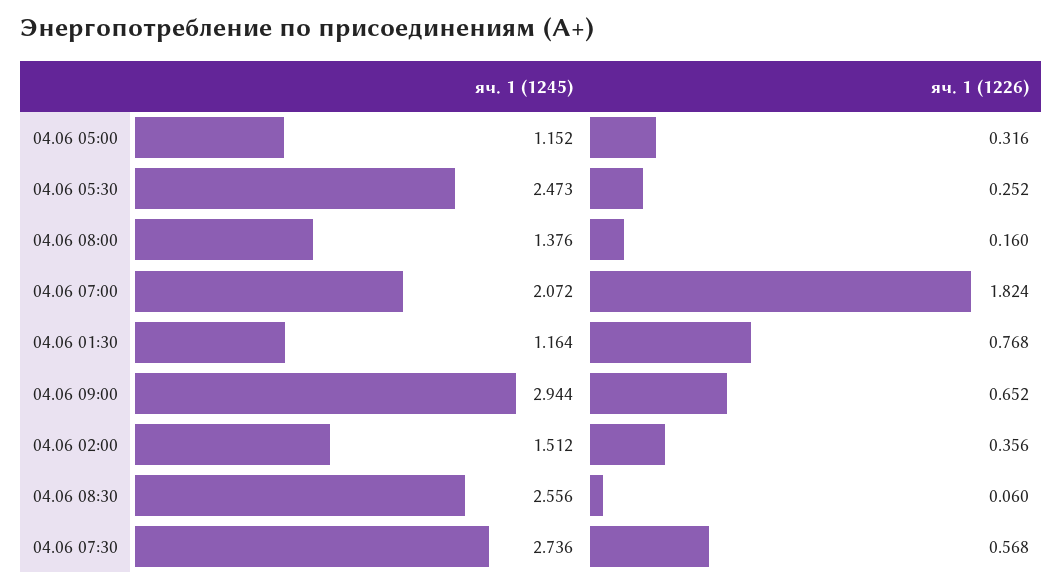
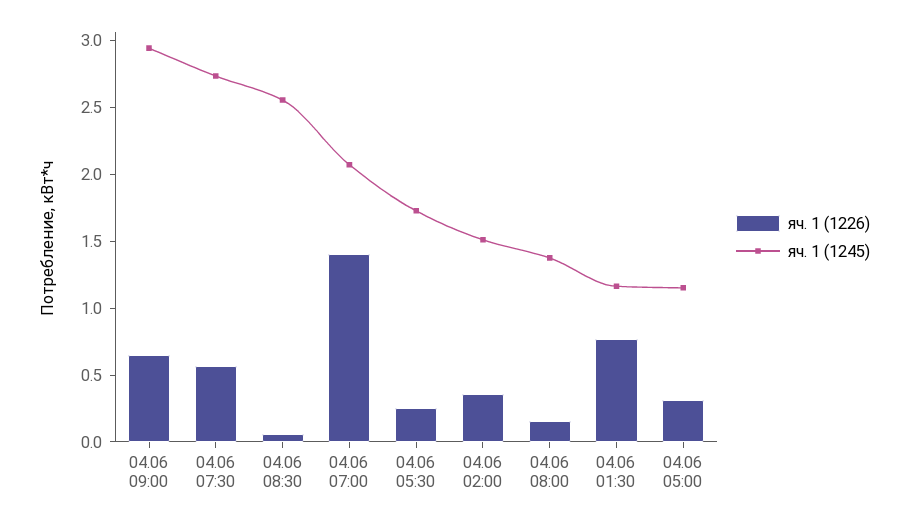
яч. 1 (1245), 04.06 05:30: 2.473 -> 1.7
яч. 1 (1226), 04.06 07:00: 1.824 -> 1.4

